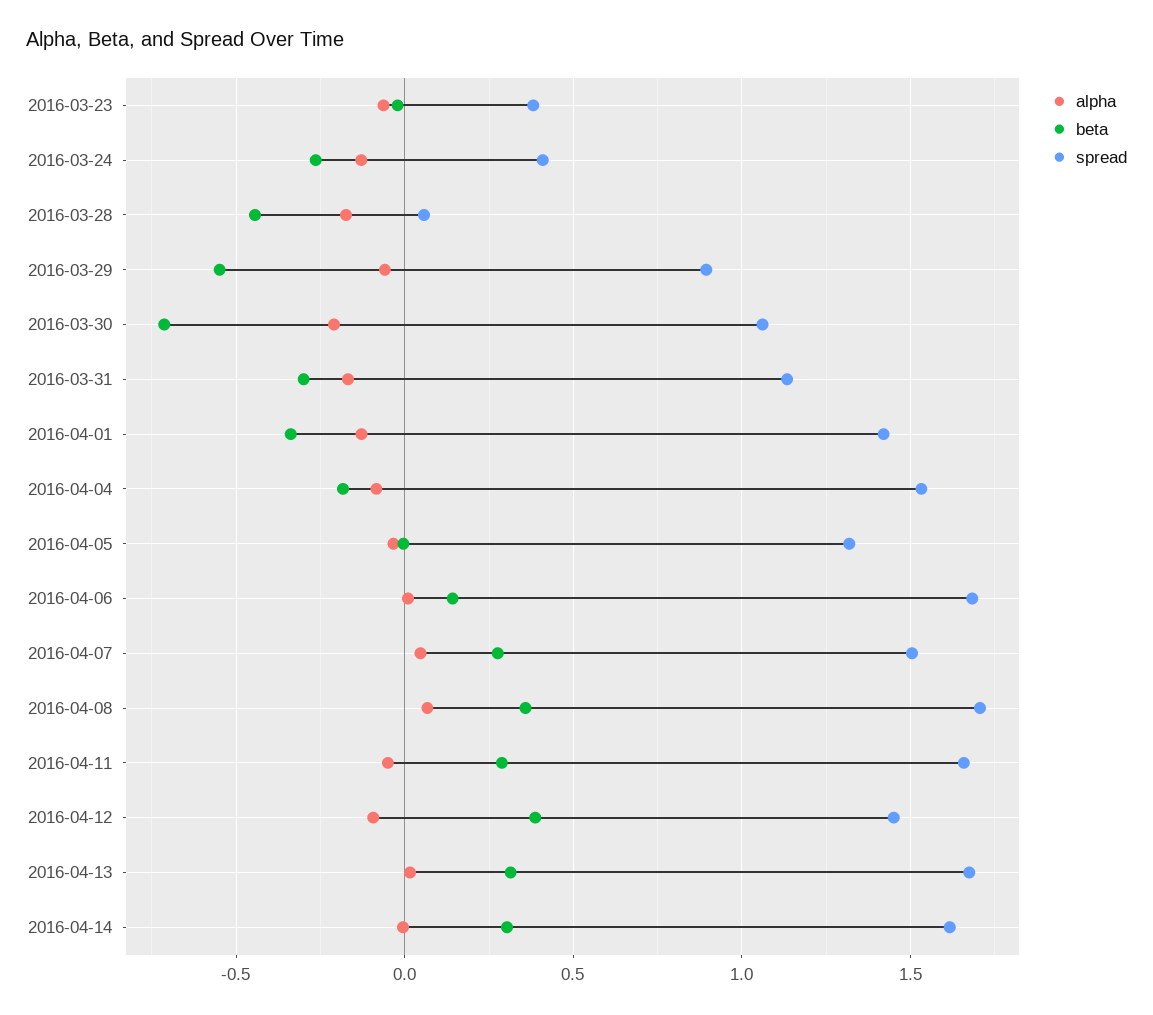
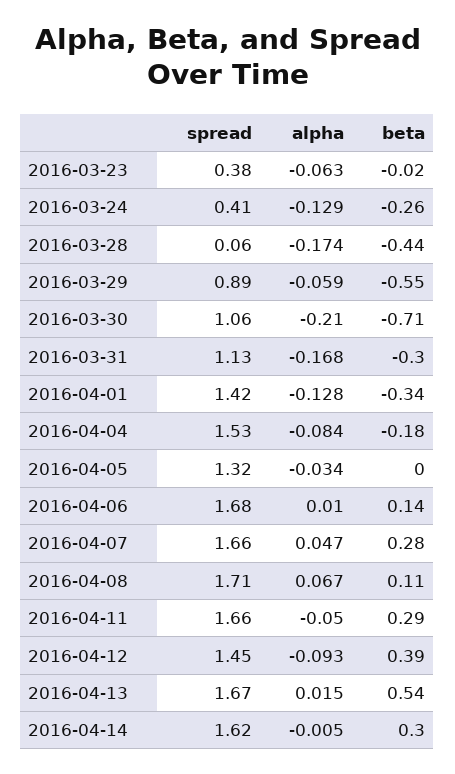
spread, 2016-04-07: 1.5 -> 1.66
beta, 2016-04-08: 0.35 -> 0.11
beta, 2016-04-13: 0.3 -> 0.54

